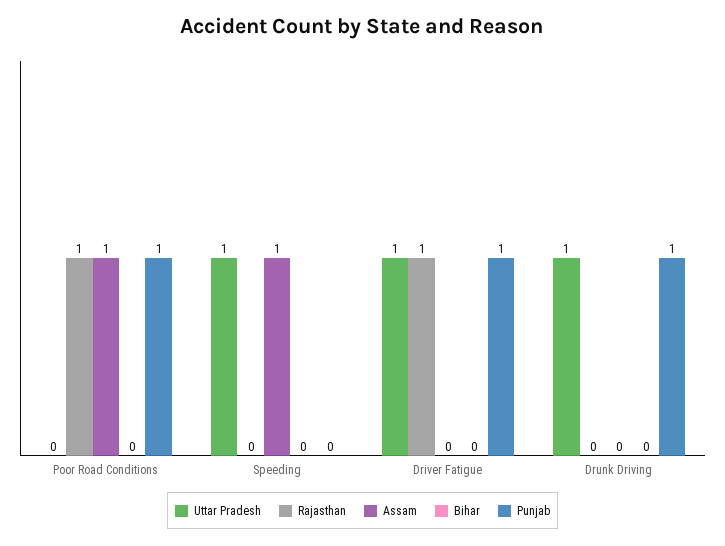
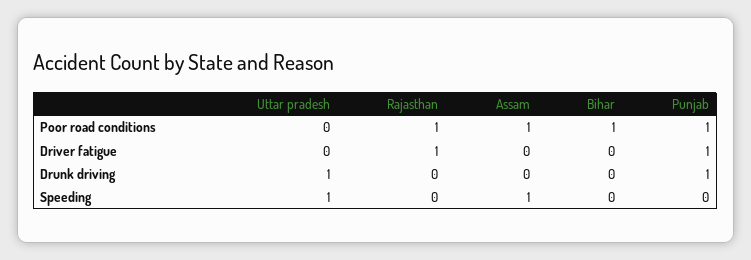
Bihar, Poor Road Conditions: 0 -> 1
Uttar Pradesh, Driver Fatigue: 1 -> 0

